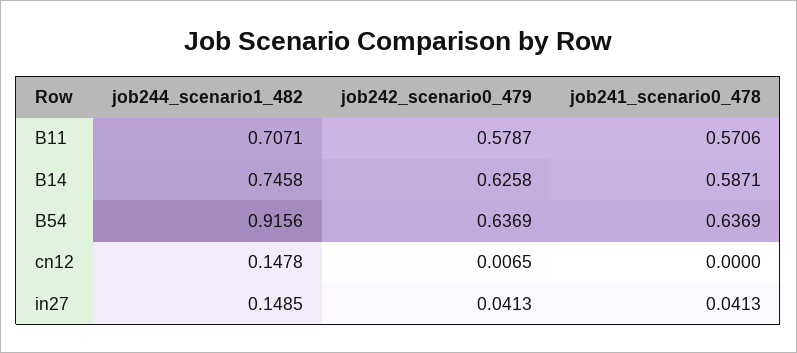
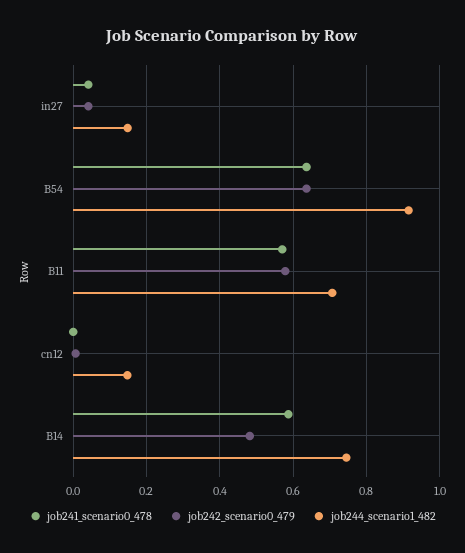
job242_scenario0_479, B14: 0.6258 -> 0.48

